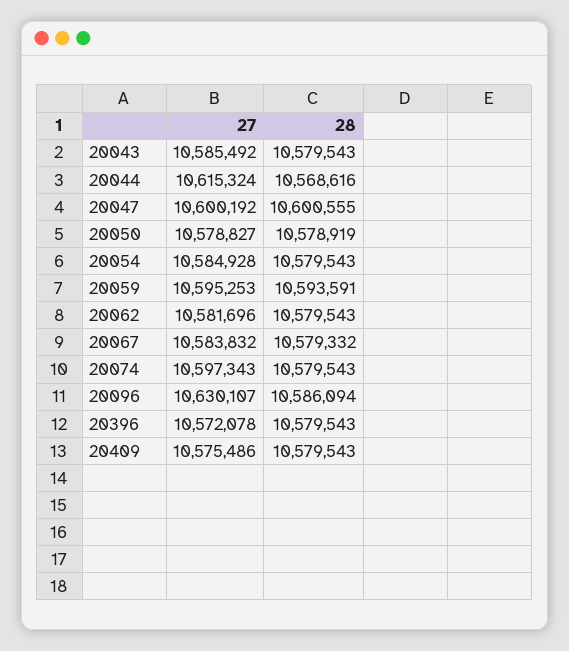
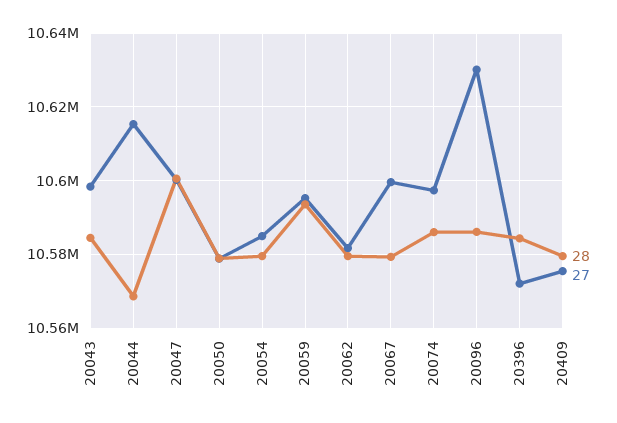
27, 20043: 10585492 -> 10598000
28, 20043: 10579543 -> 10584000
27, 20067: 10583832 -> 10600000
28, 20074: 10579543 -> 10586000
28, 20396: 10579543 -> 10584000

